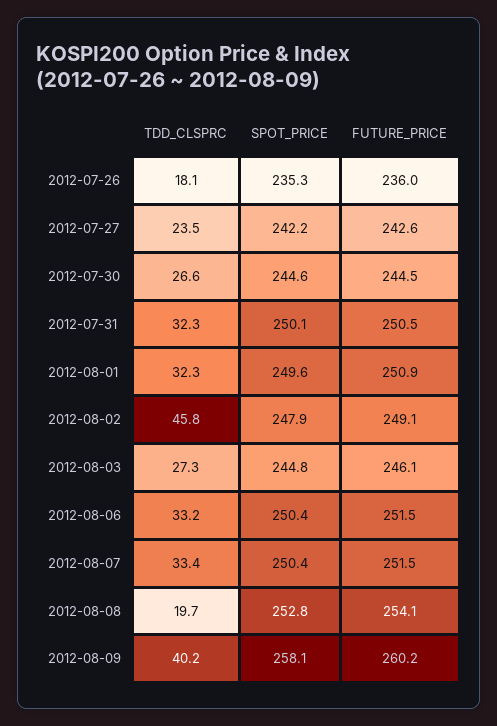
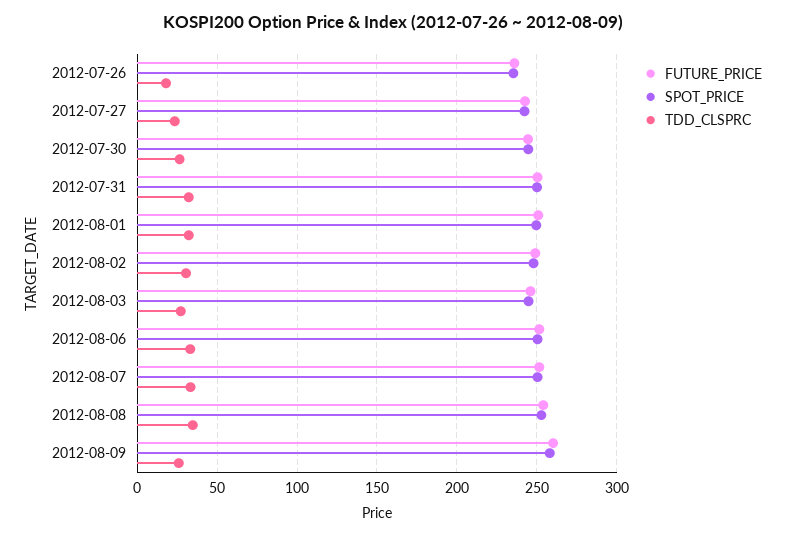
TDD_CLSPRC, 2012-08-02: 45.8 -> 30
TDD_CLSPRC, 2012-08-08: 19.7 -> 35
TDD_CLSPRC, 2012-08-09: 40.2 -> 25

